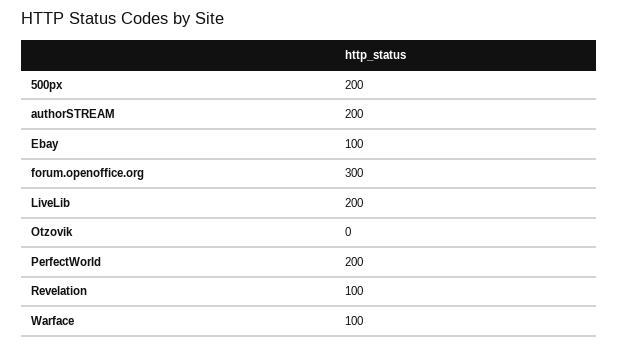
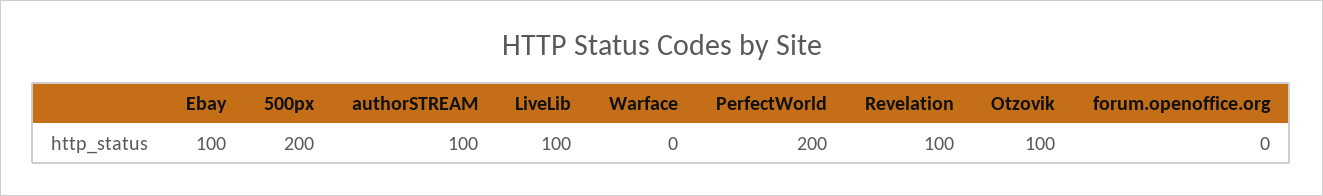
authorSTREAM: 200 -> 100
forum.openoffice.org: 300 -> 0
LiveLib: 200 -> 100
Otzovik: 0 -> 100
Warface: 100 -> 0

